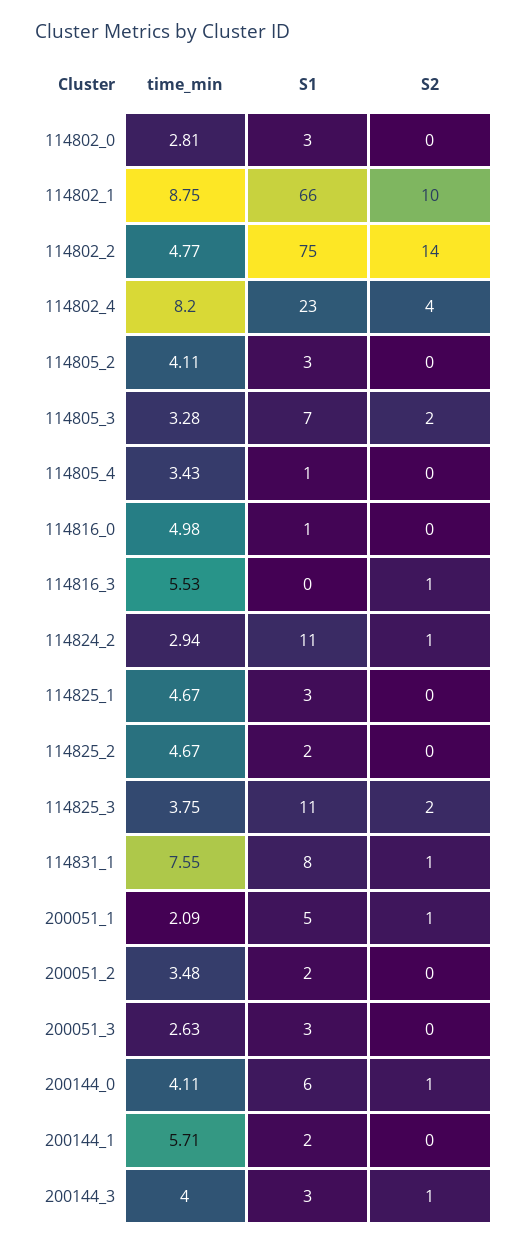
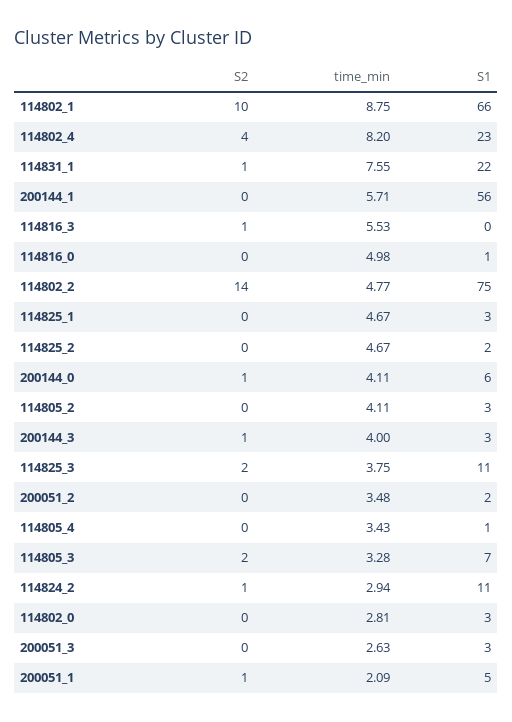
S1, 114831_1: 8 -> 22
S1, 200144_1: 2 -> 56

